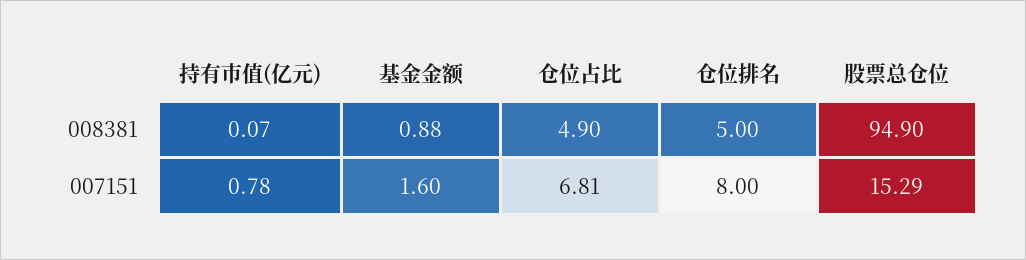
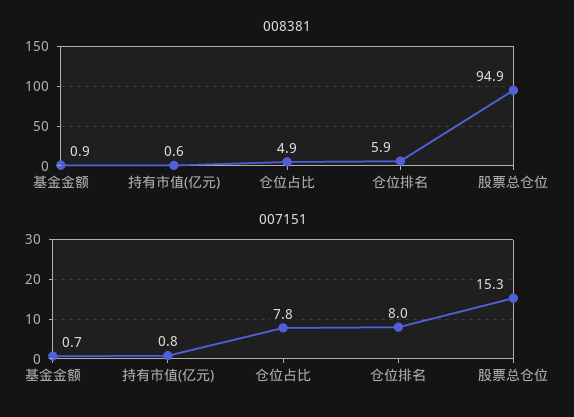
008381, 持有市值(亿元): 0.07 -> 0.6
008381, 仓位排名: 5 -> 5.9
007151, 基金金额: 1.6 -> 0.7
007151, 仓位占比: 6.81 -> 7.8

